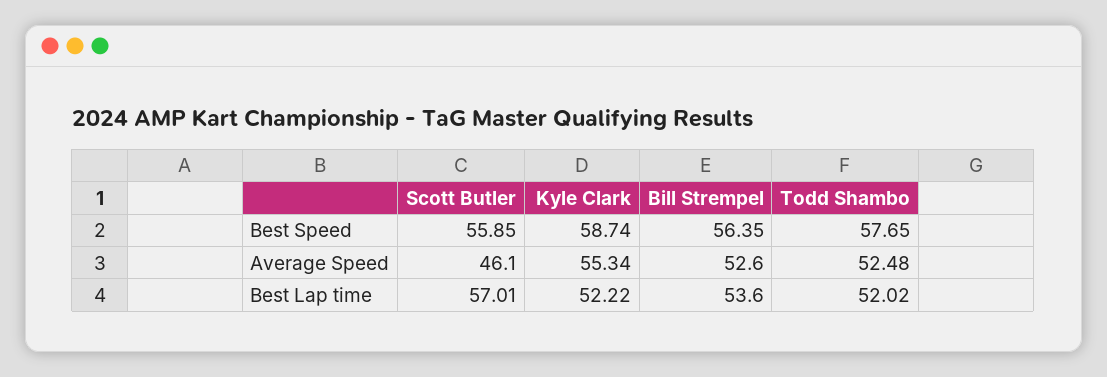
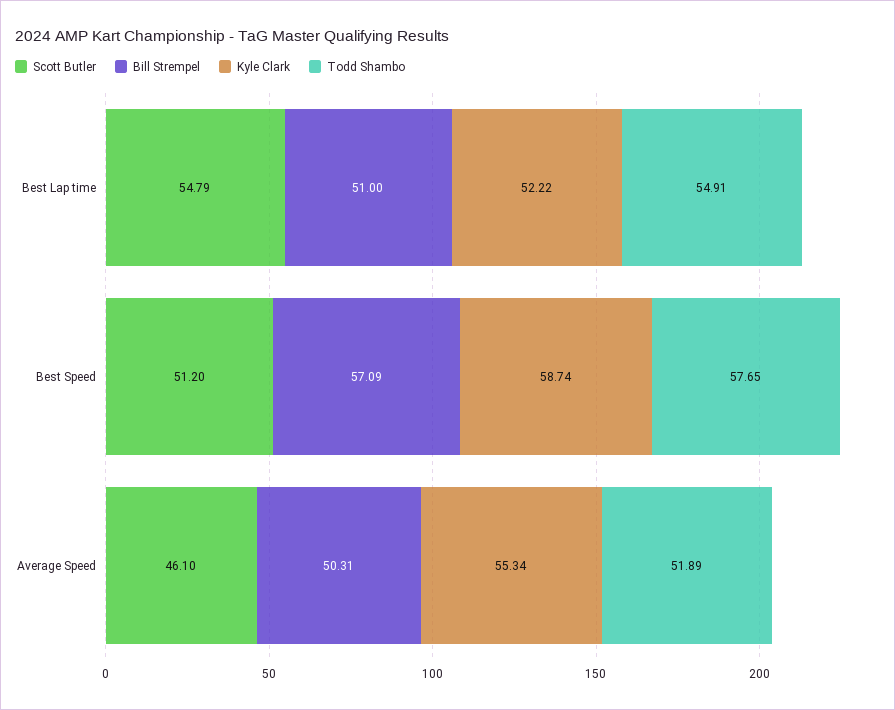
Scott Butler, Best Speed: 55.85 -> 51.2
Bill Strempel, Best Speed: 56.35 -> 57.09
Bill Strempel, Average Speed: 52.6 -> 50.31
Todd Shambo, Average Speed: 52.48 -> 51.89
Scott Butler, Best Lap time: 57.01 -> 54.79
Bill Strempel, Best Lap time: 53.6 -> 51
Todd Shambo, Best Lap time: 52.02 -> 54.91

